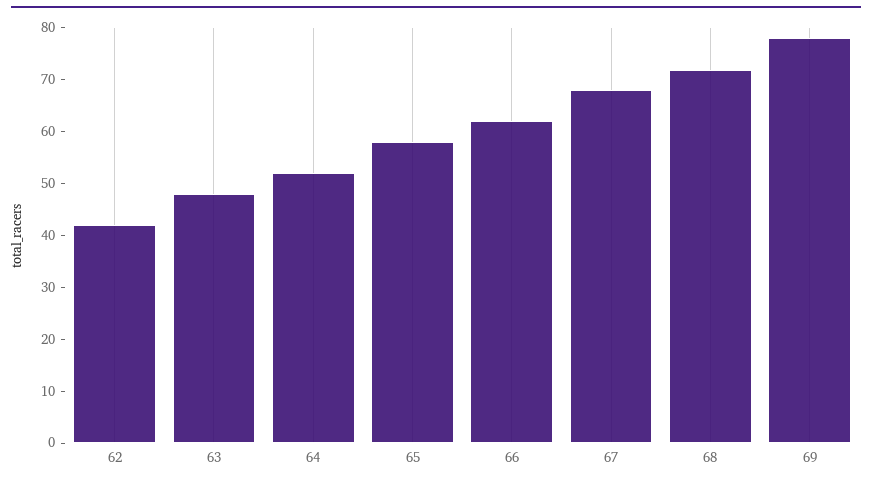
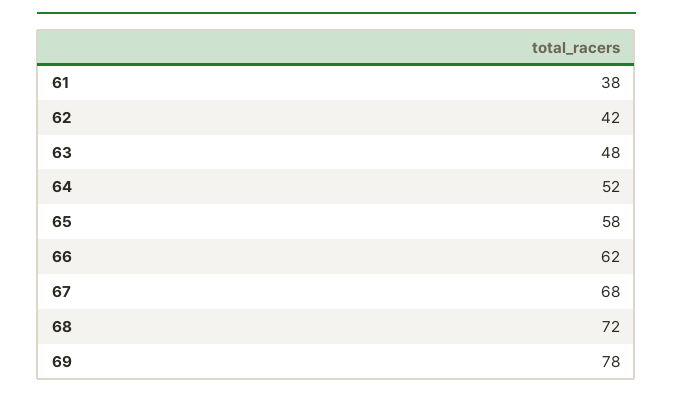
61: none -> 38

